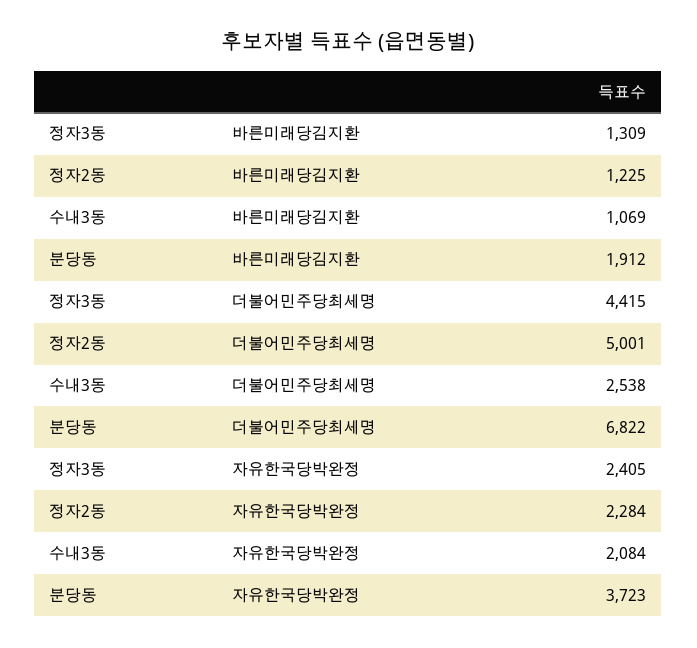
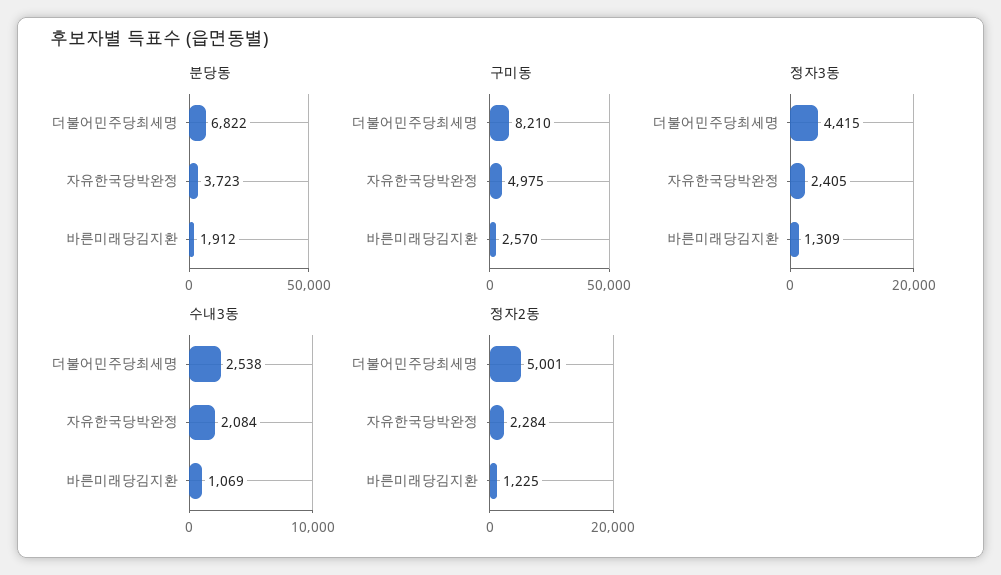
구미동, 더불어민주당최세명: none -> 8210
구미동, 자유한국당박완정: none -> 4975
구미동, 바른미래당김지환: none -> 2570

